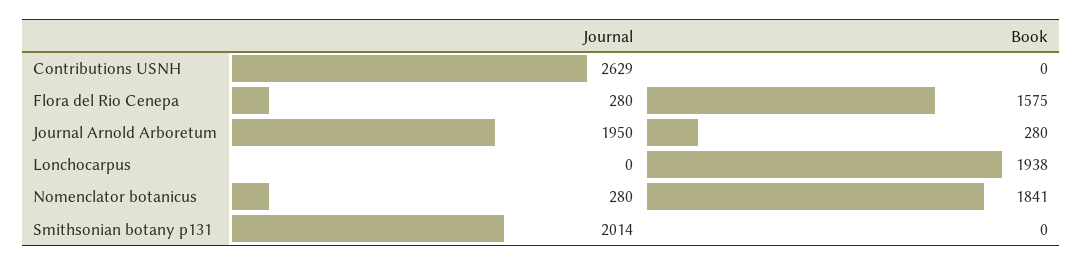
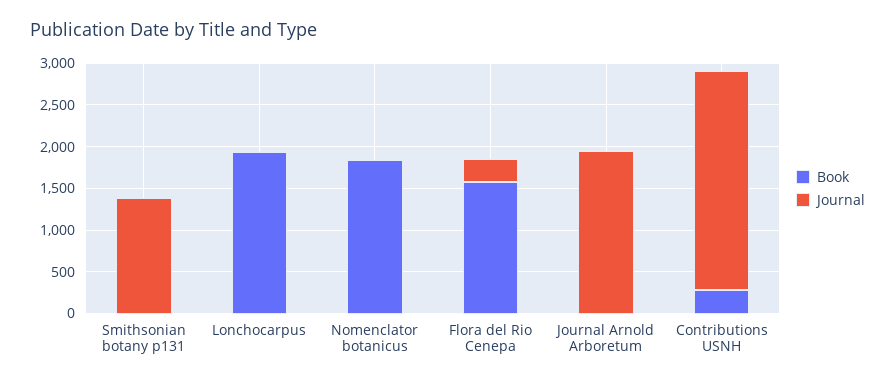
Book, Contributions USNH: 0 -> 300
Book, Journal Arnold Arboretum: 280 -> 0
Journal, Nomenclator botanicus: 280 -> 0
Journal, Smithsonian botany p131: 2014 -> 1400

